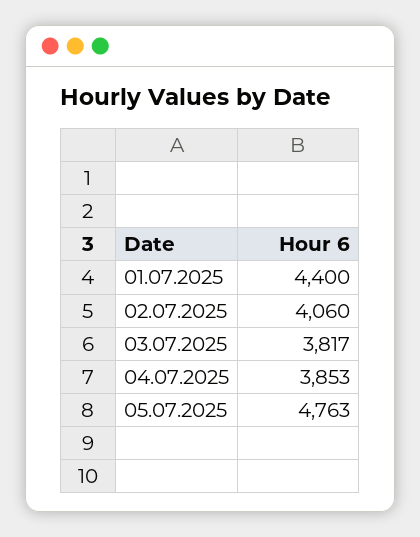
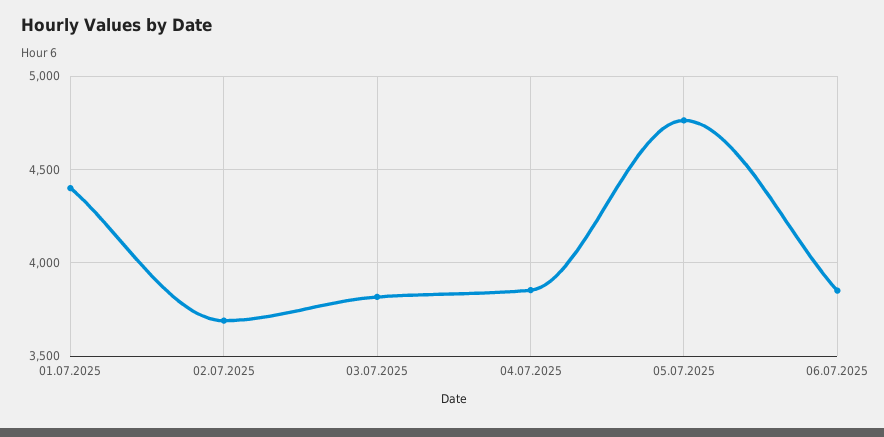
02.07.2025: 4060 -> 3700
06.07.2025: none -> 3850

